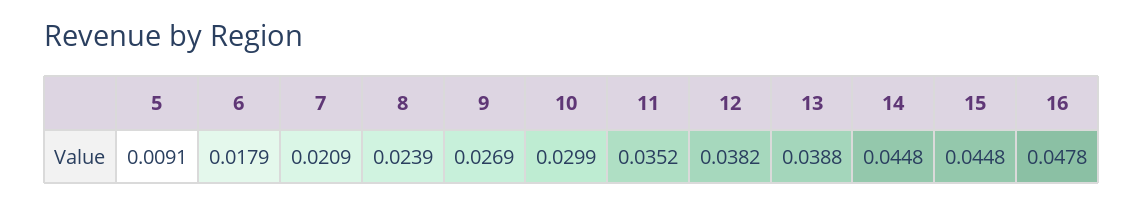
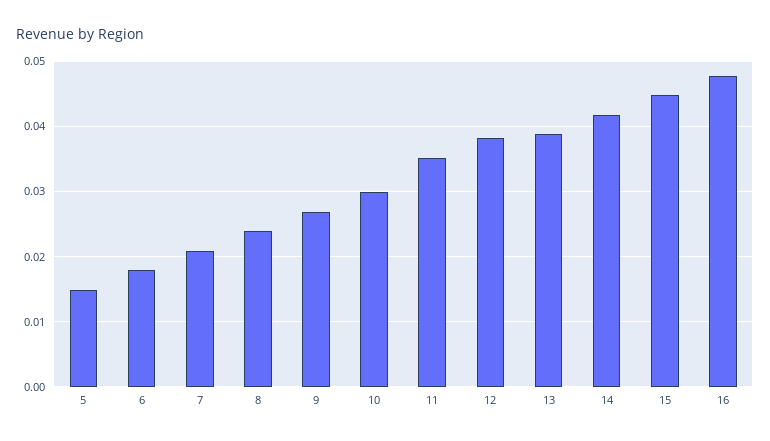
5: 0.0091 -> 0.015
14: 0.0448 -> 0.042

